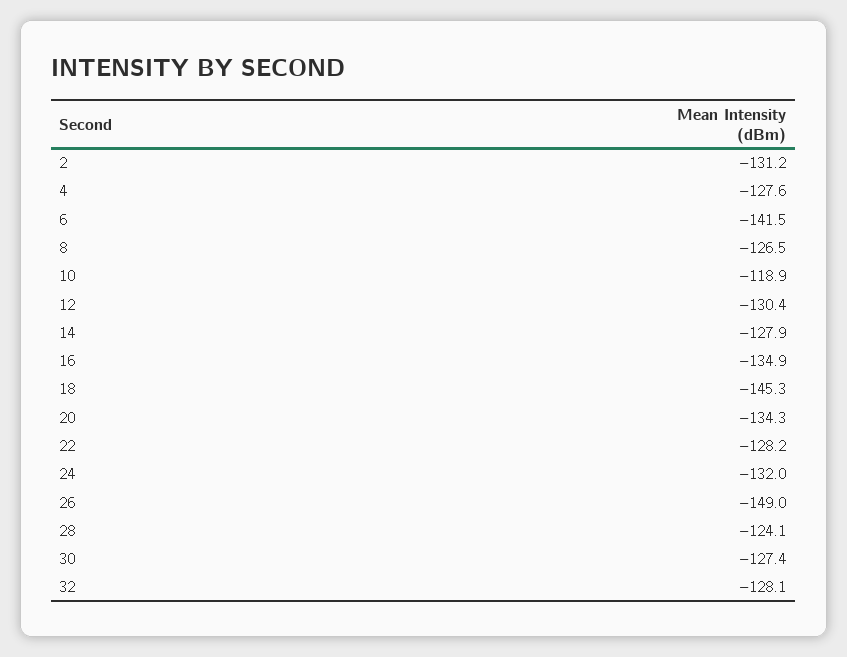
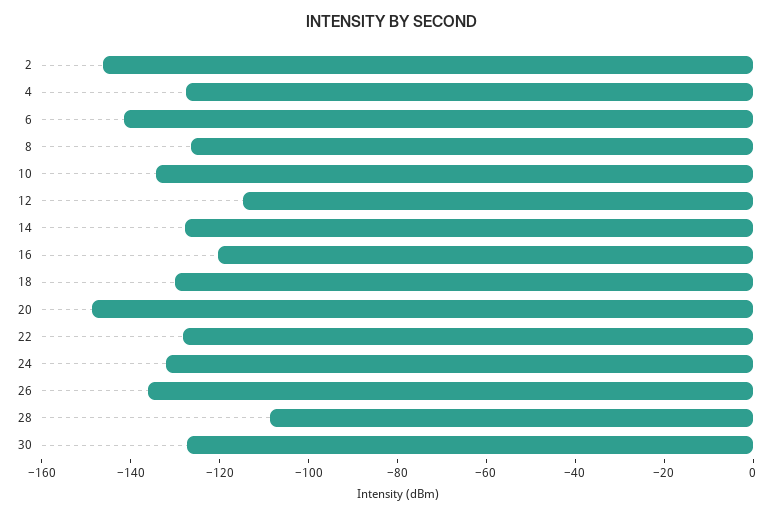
2: -131.2 -> -145
10: -118.9 -> -135
12: -130.4 -> -115
16: -134.9 -> -120
18: -145.3 -> -130
20: -134.3 -> -150
26: -149 -> -135
28: -124.1 -> -110
32: -128.1 -> none

